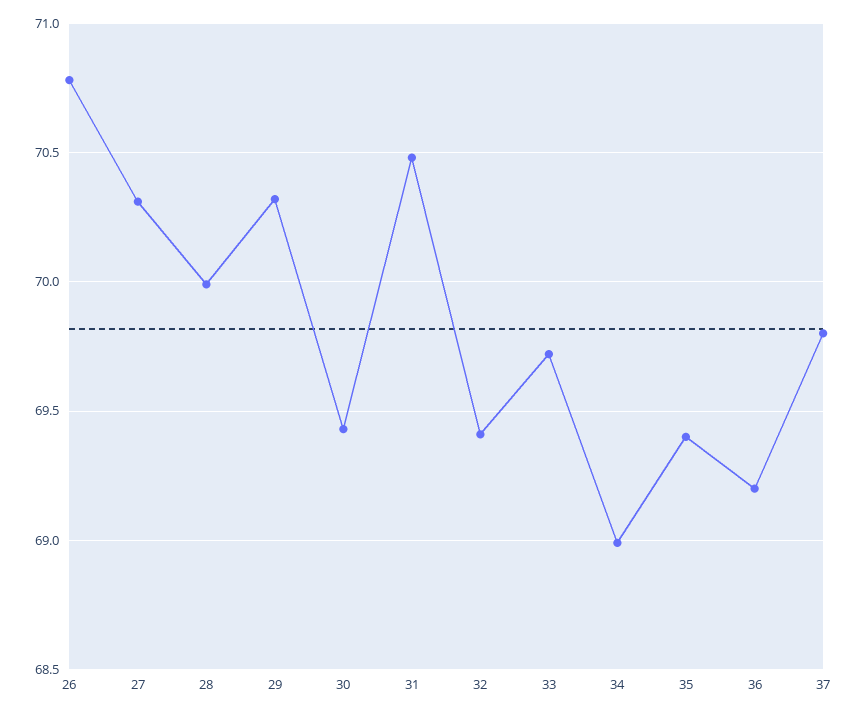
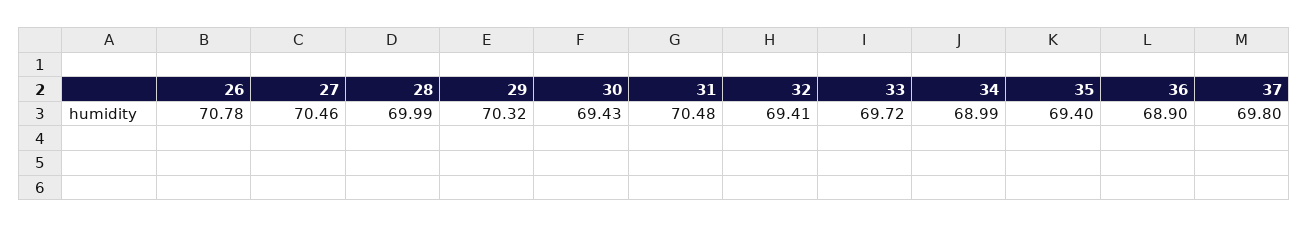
27: 70.3 -> 70.46
36: 69.2 -> 68.9

